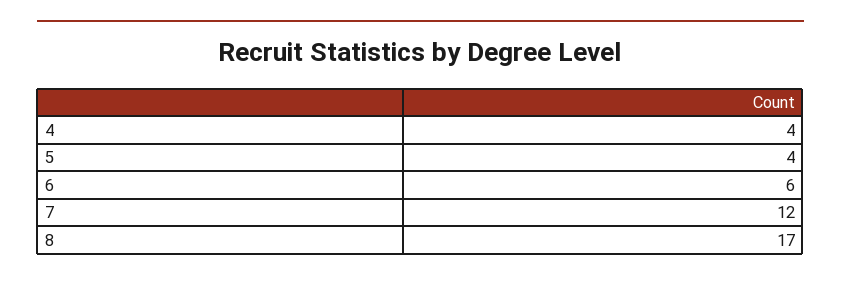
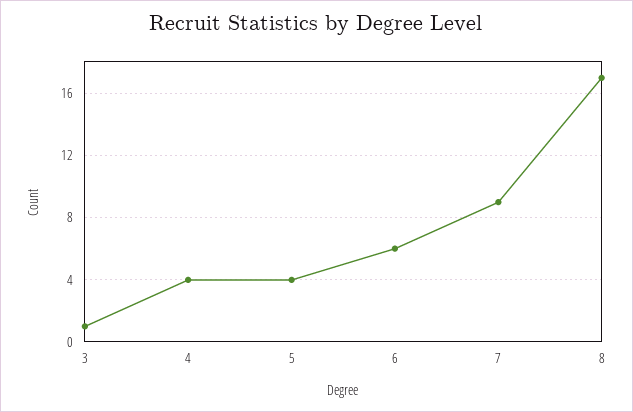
7: 12 -> 9
3: none -> 1

